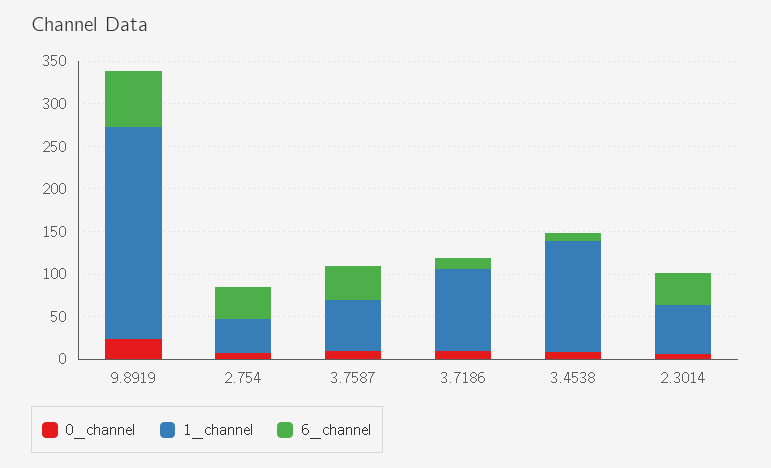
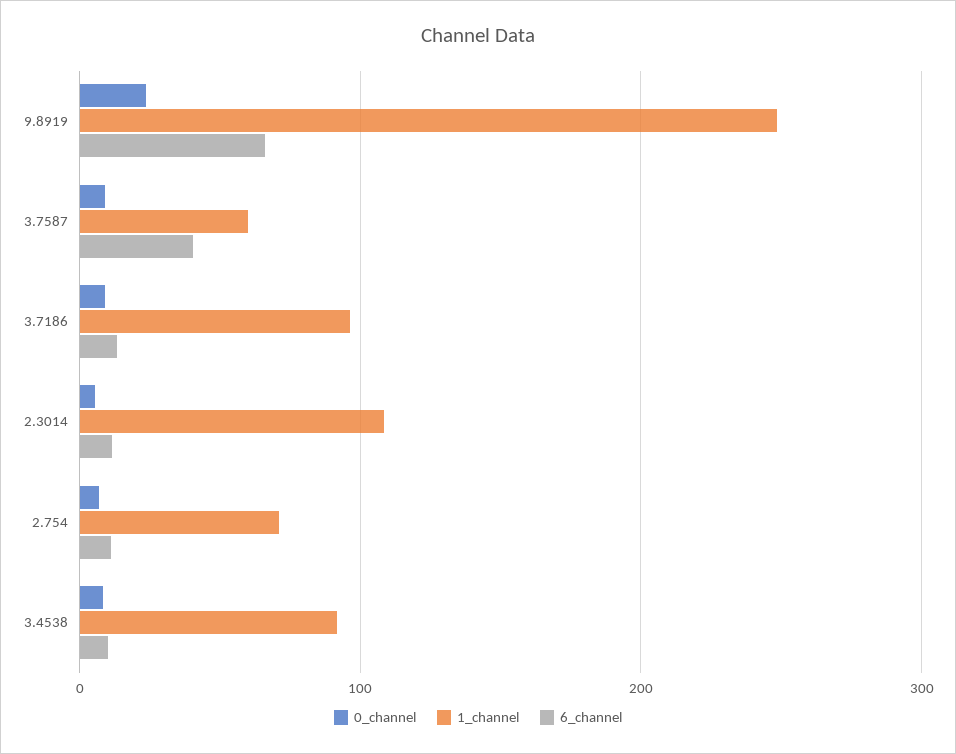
1_channel, 2.754: 40 -> 70
6_channel, 2.754: 40 -> 10
1_channel, 3.4538: 130 -> 90
1_channel, 2.3014: 60 -> 110
6_channel, 2.3014: 40 -> 10

